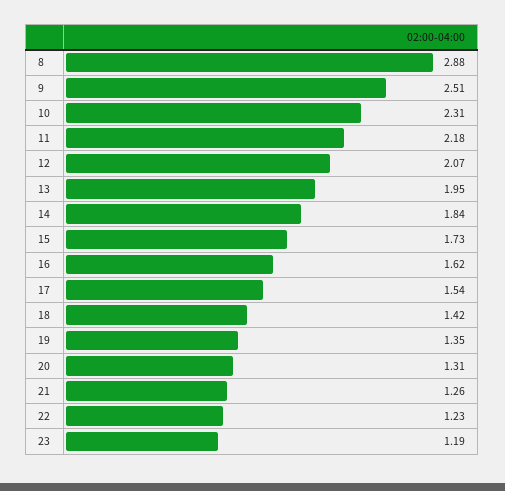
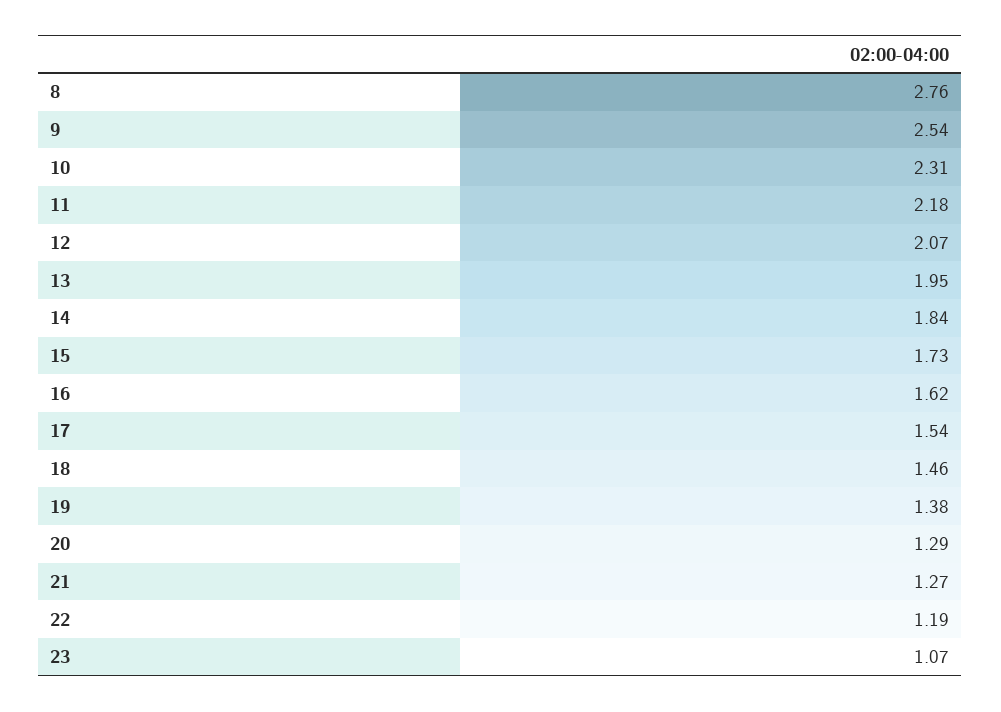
8: 2.88 -> 2.76
9: 2.51 -> 2.54
18: 1.42 -> 1.46
19: 1.35 -> 1.38
20: 1.31 -> 1.29
21: 1.26 -> 1.27
22: 1.23 -> 1.19
23: 1.19 -> 1.07

